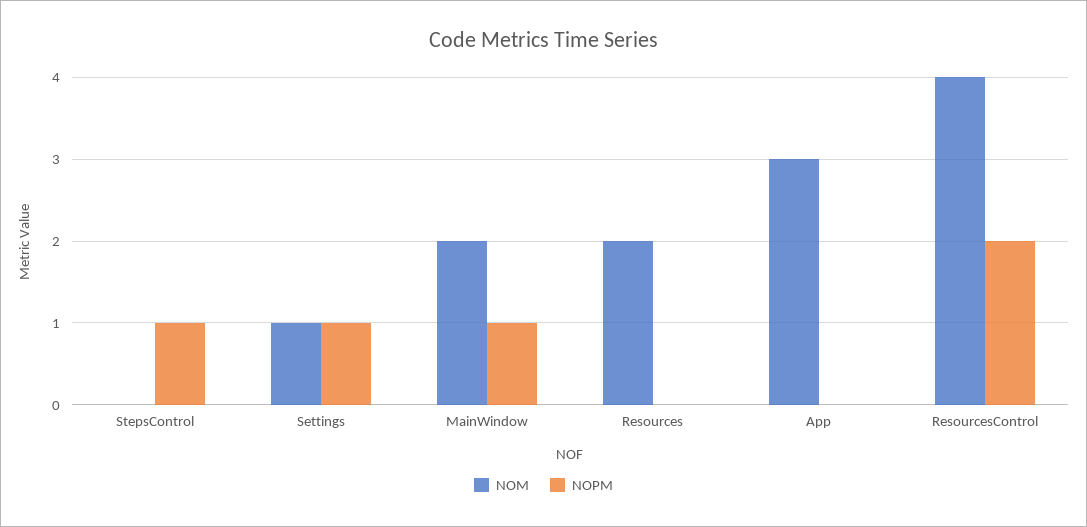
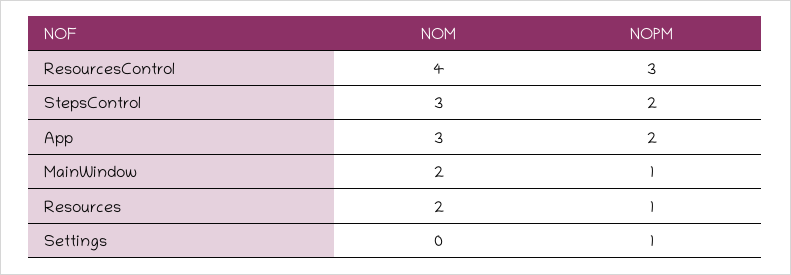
NOM, StepsControl: 0 -> 3
NOPM, StepsControl: 1 -> 2
NOM, Settings: 1 -> 0
NOPM, Resources: 0 -> 1
NOPM, App: 0 -> 2
NOPM, ResourcesControl: 2 -> 3

